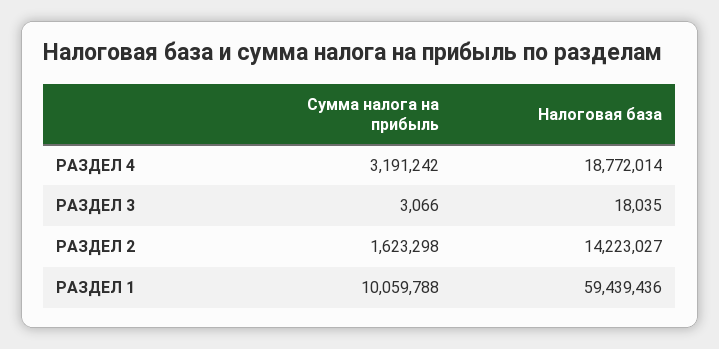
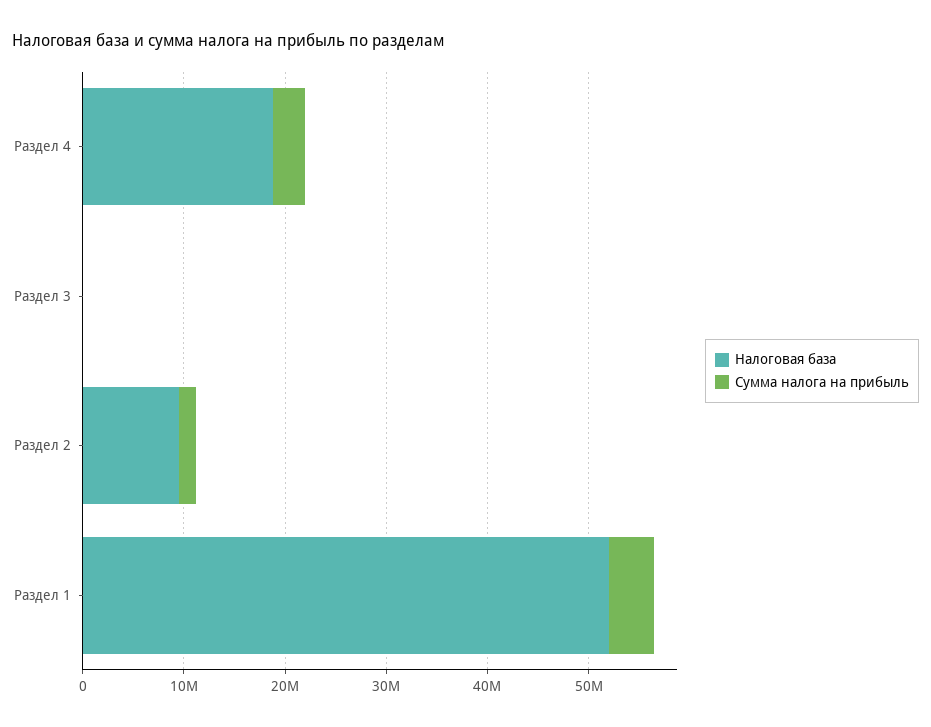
Налоговая база, РАЗДЕЛ 2: 14223027 -> 10000000
Сумма налога на прибыль, РАЗДЕЛ 1: 10059788 -> 4000000
Налоговая база, РАЗДЕЛ 1: 59439436 -> 52000000

